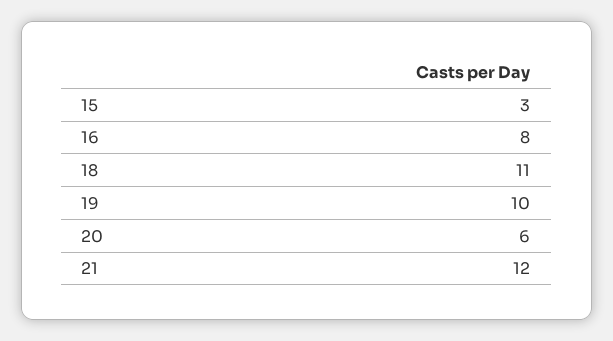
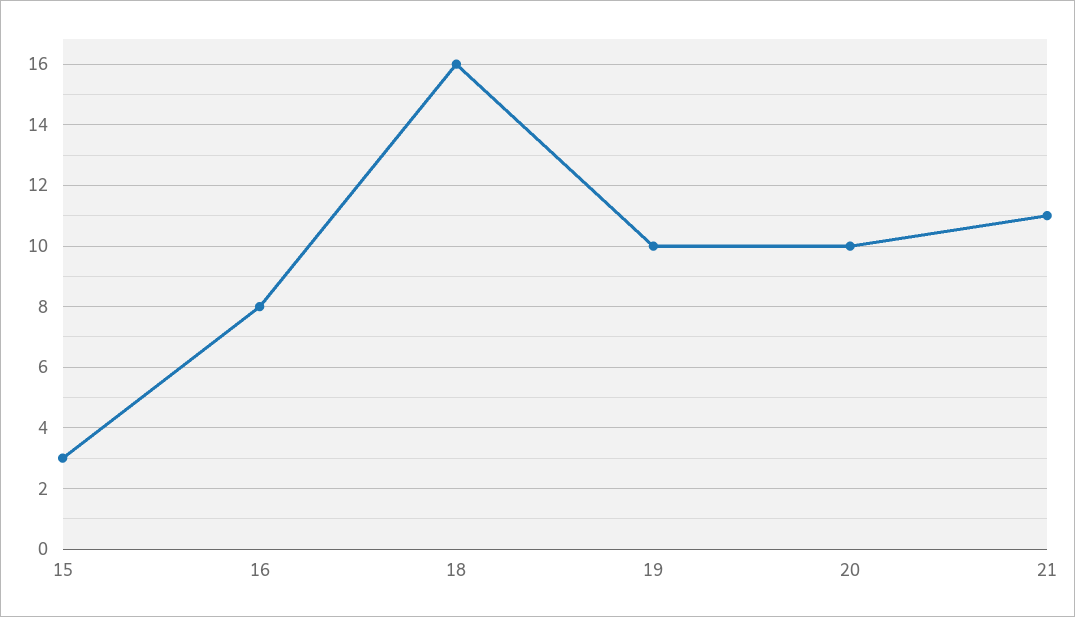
18: 11 -> 16
20: 6 -> 10
21: 12 -> 11

